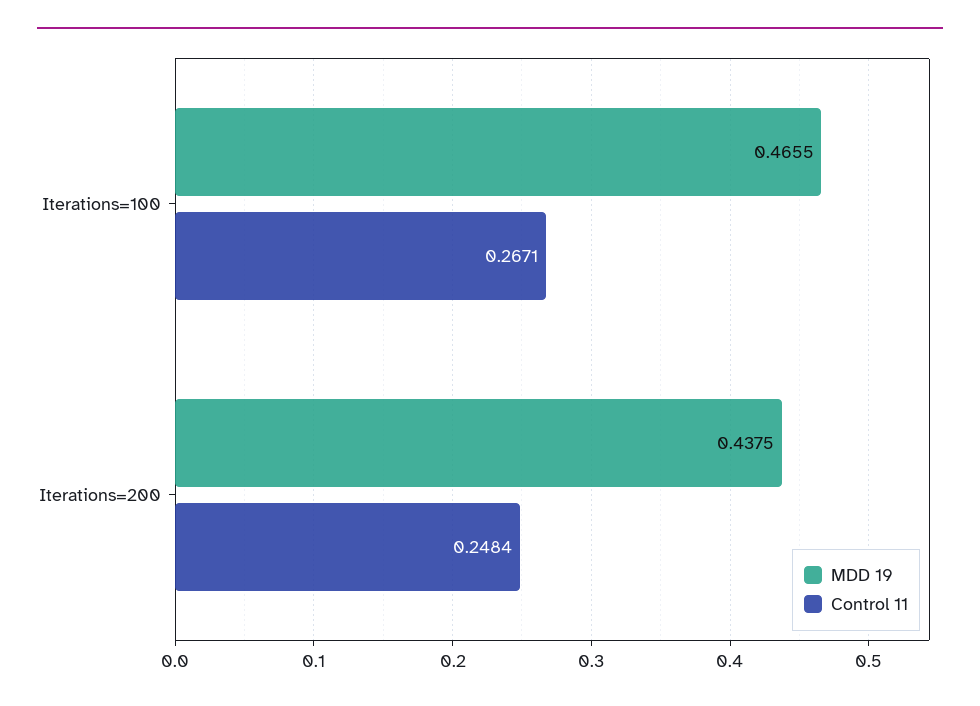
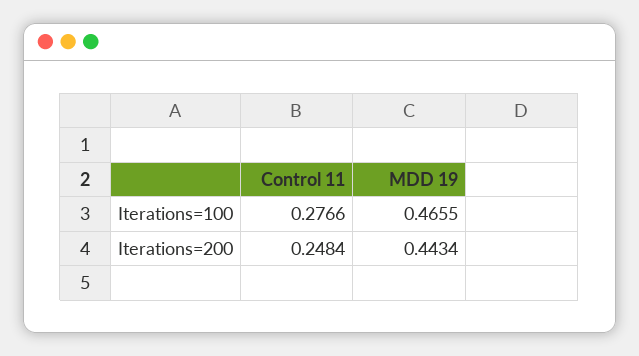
Control 11, Iterations=100: 0.2671 -> 0.2766
MDD 19, Iterations=200: 0.4375 -> 0.4434

